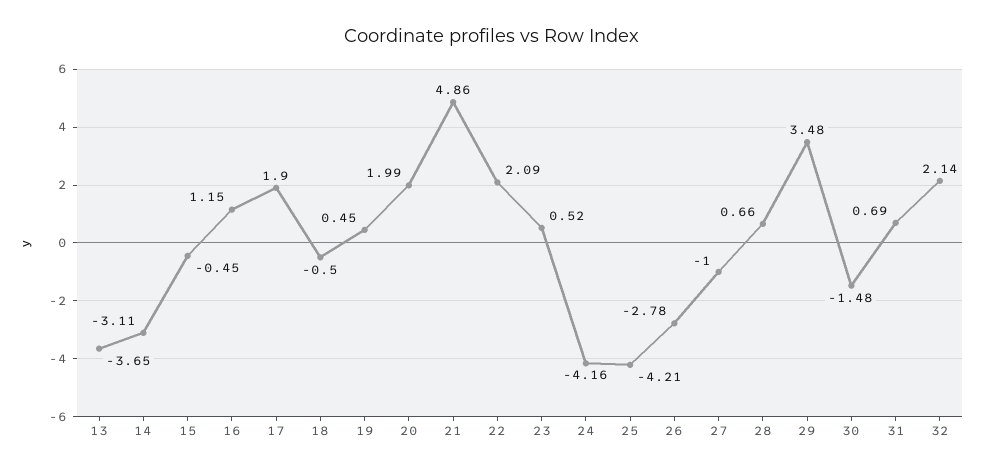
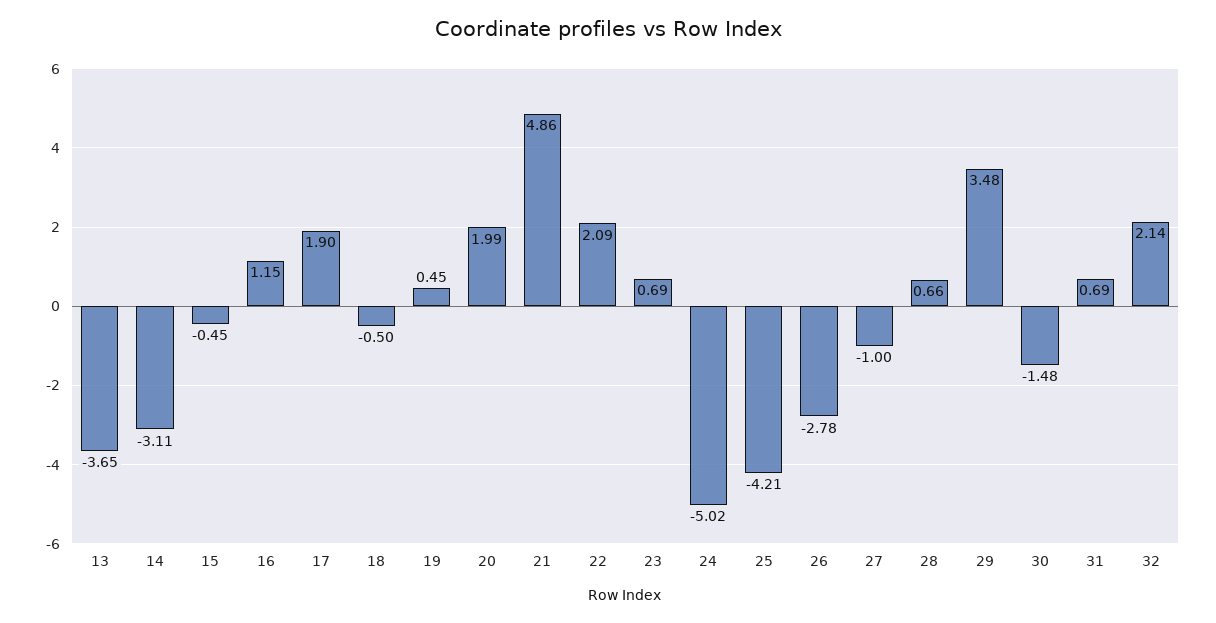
23: 0.52 -> 0.69
24: -4.16 -> -5.02

